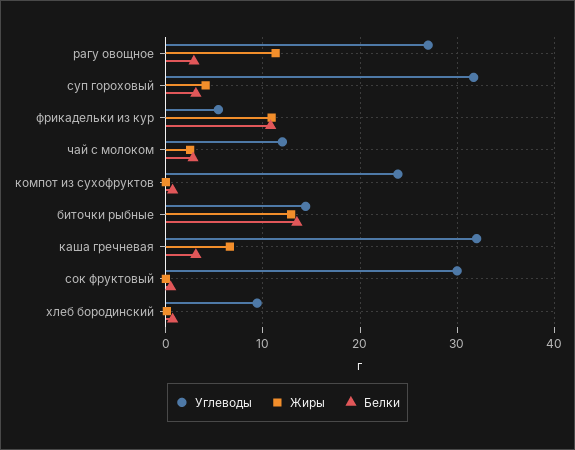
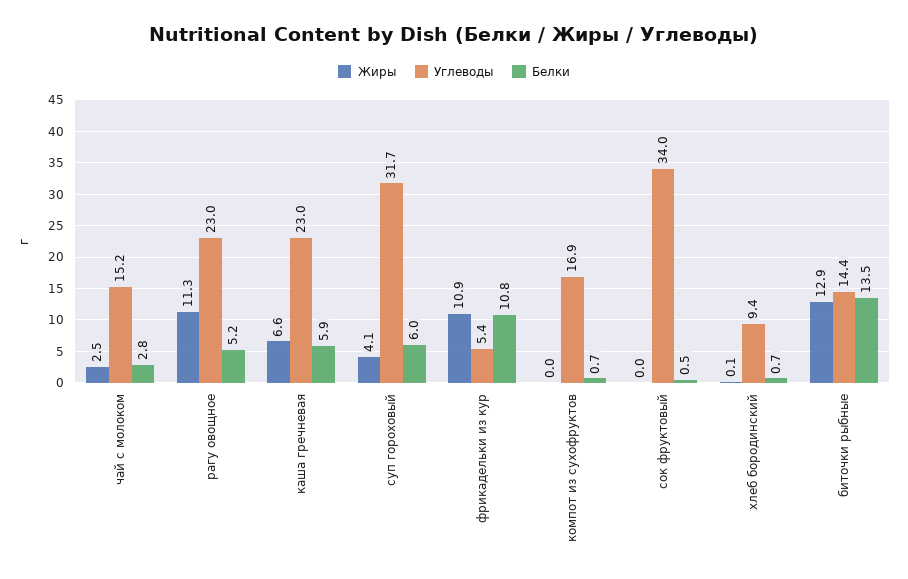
Углеводы, рагу овощное: 27 -> 23
Белки, рагу овощное: 3 -> 5.2
Белки, суп гороховый: 3 -> 6
Углеводы, чай с молоком: 12 -> 15.2
Углеводы, компот из сухофруктов: 24 -> 16.9
Углеводы, каша гречневая: 32 -> 23
Белки, каша гречневая: 3 -> 5.9
Углеводы, сок фруктовый: 30 -> 34

